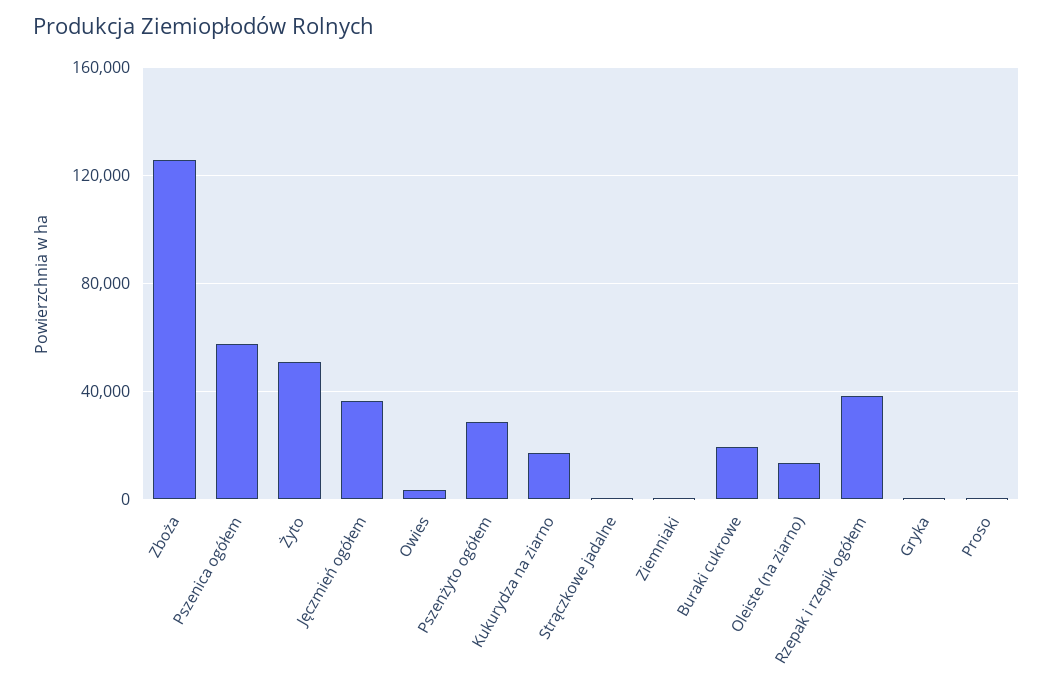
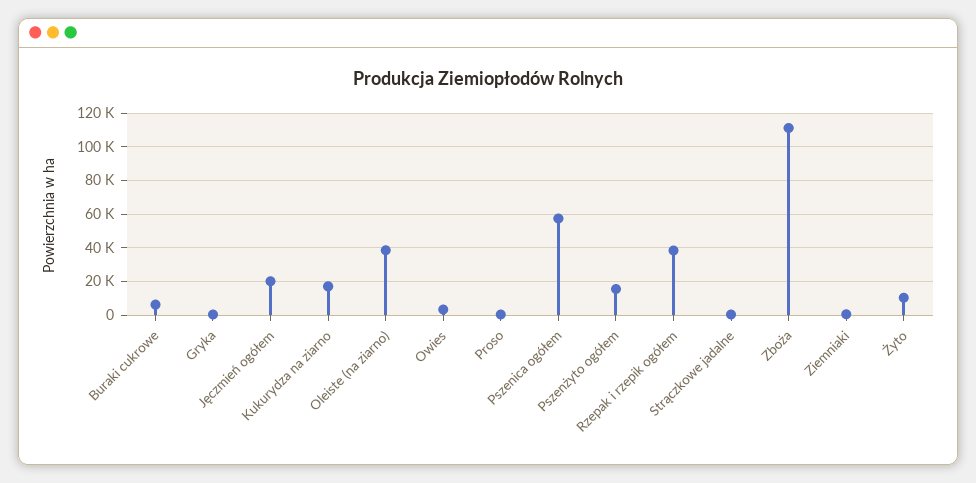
Zboża: 125000 -> 110000
Żyto: 50000 -> 10000
Jęczmień ogółem: 35000 -> 20000
Pszenżyto ogółem: 30000 -> 15000
Buraki cukrowe: 20000 -> 5000
Oleiste (na ziarno): 15000 -> 40000

